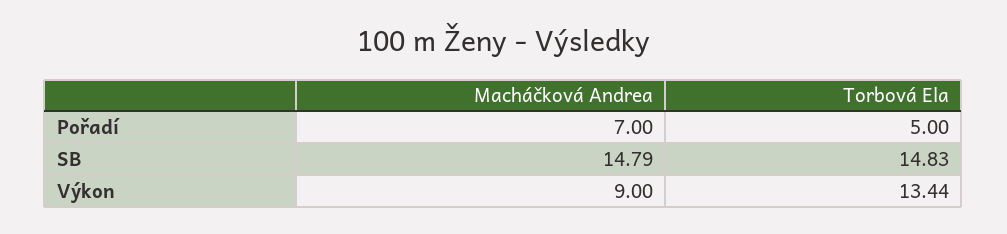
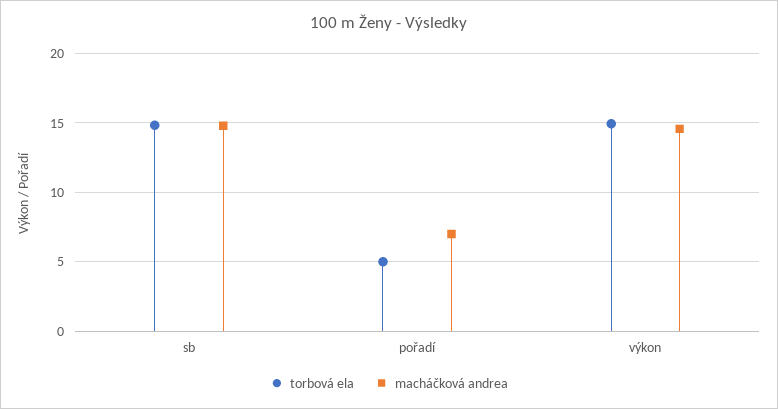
Macháčková Andrea, Výkon: 9 -> 14.5
Torbová Ela, Výkon: 13.44 -> 15

